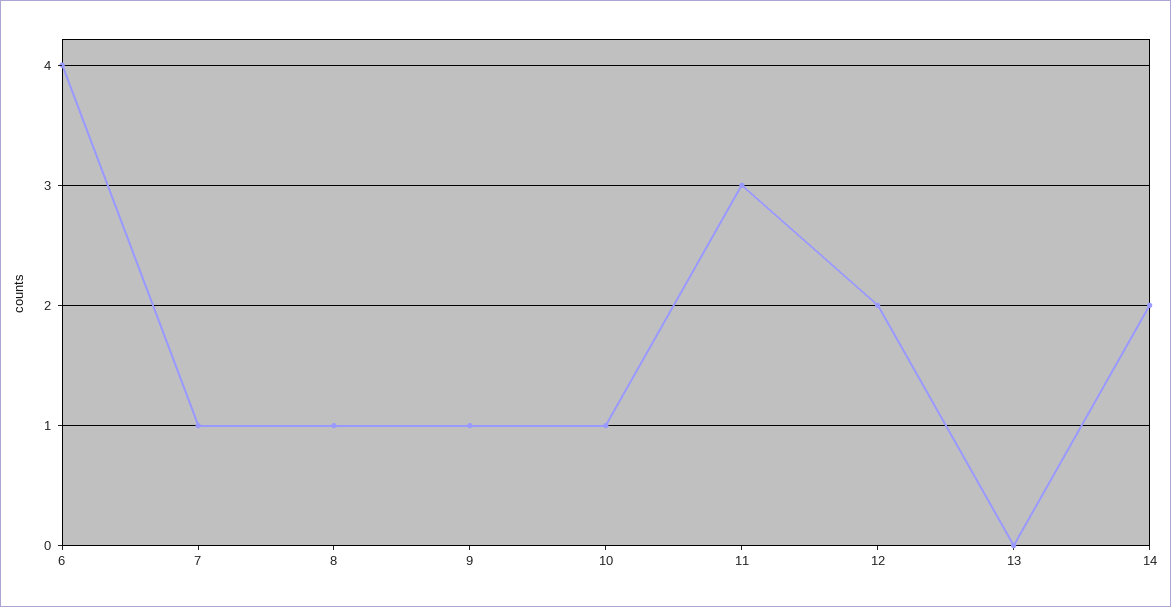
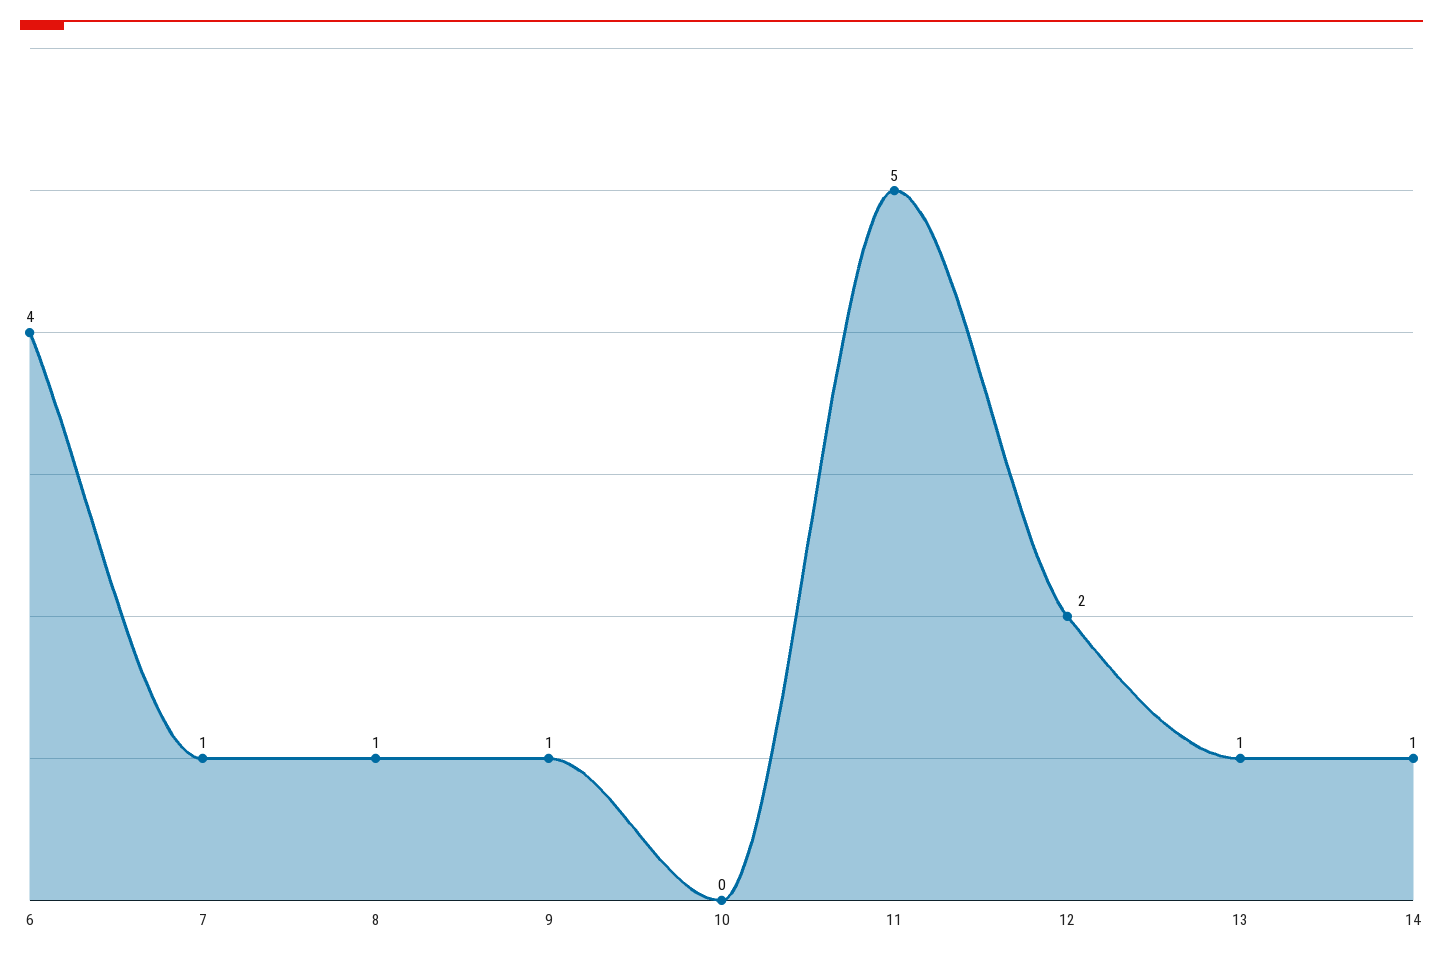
10: 1 -> 0
11: 3 -> 5
13: 0 -> 1
14: 2 -> 1

